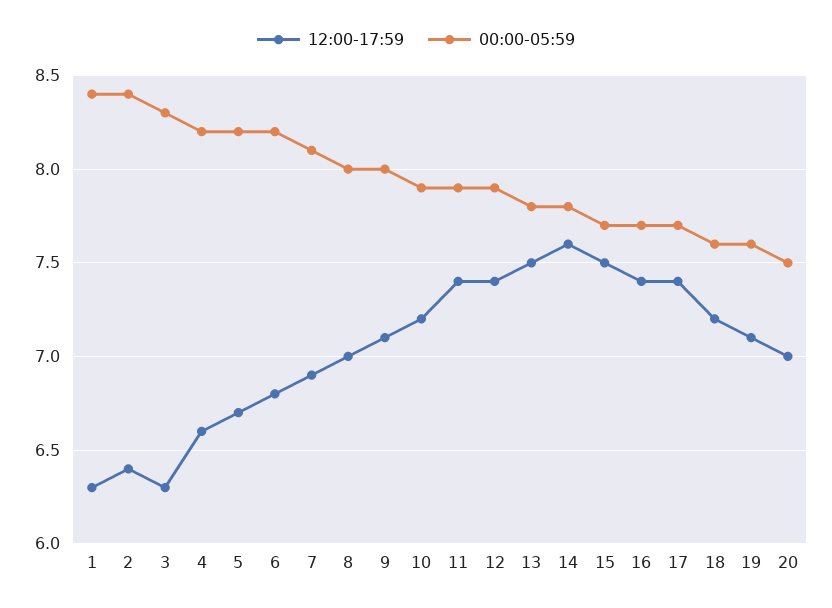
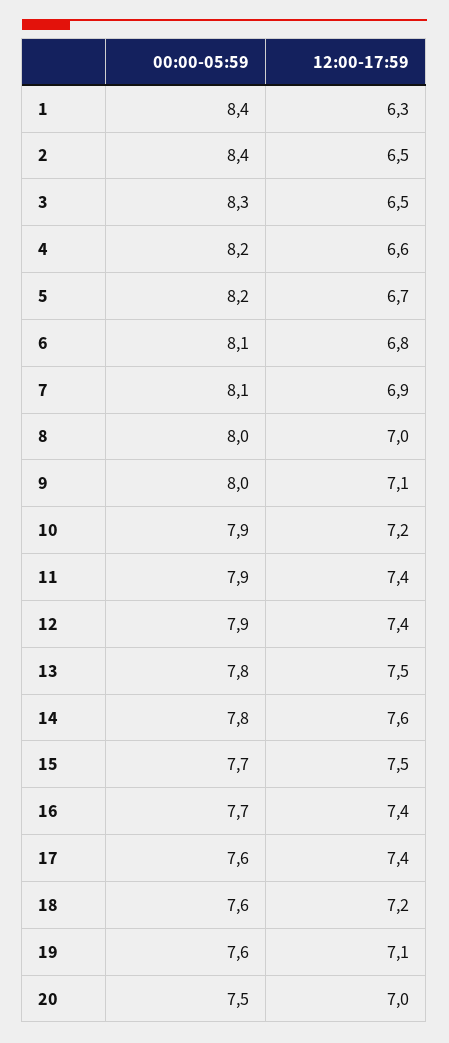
12:00-17:59, 2: 6.4 -> 6.5
12:00-17:59, 3: 6.3 -> 6.5
00:00-05:59, 6: 8.2 -> 8.1
00:00-05:59, 17: 7.7 -> 7.6

